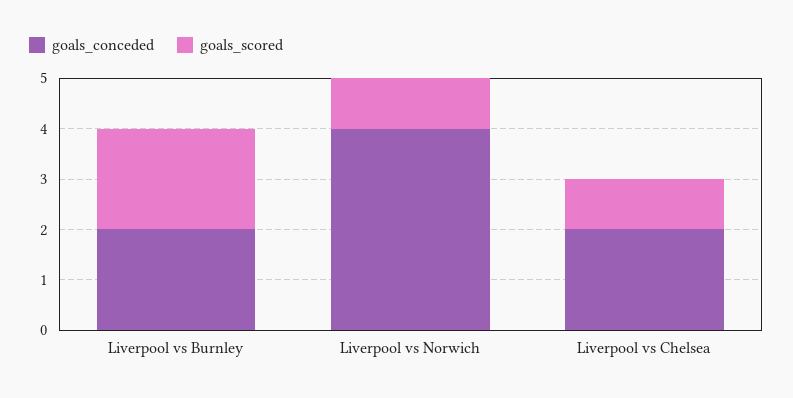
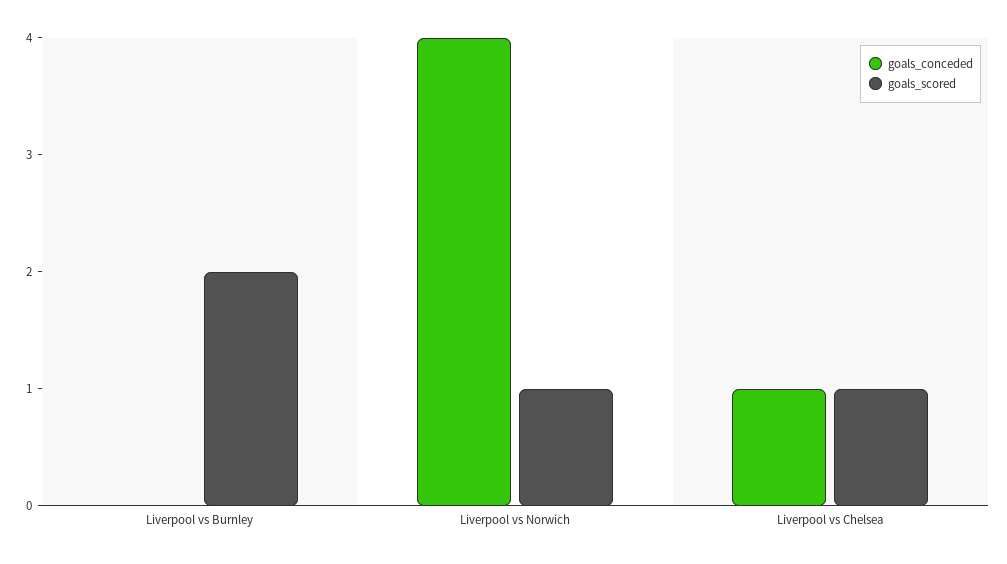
goals_conceded, Liverpool vs Burnley: 2 -> 0
goals_conceded, Liverpool vs Chelsea: 2 -> 1

